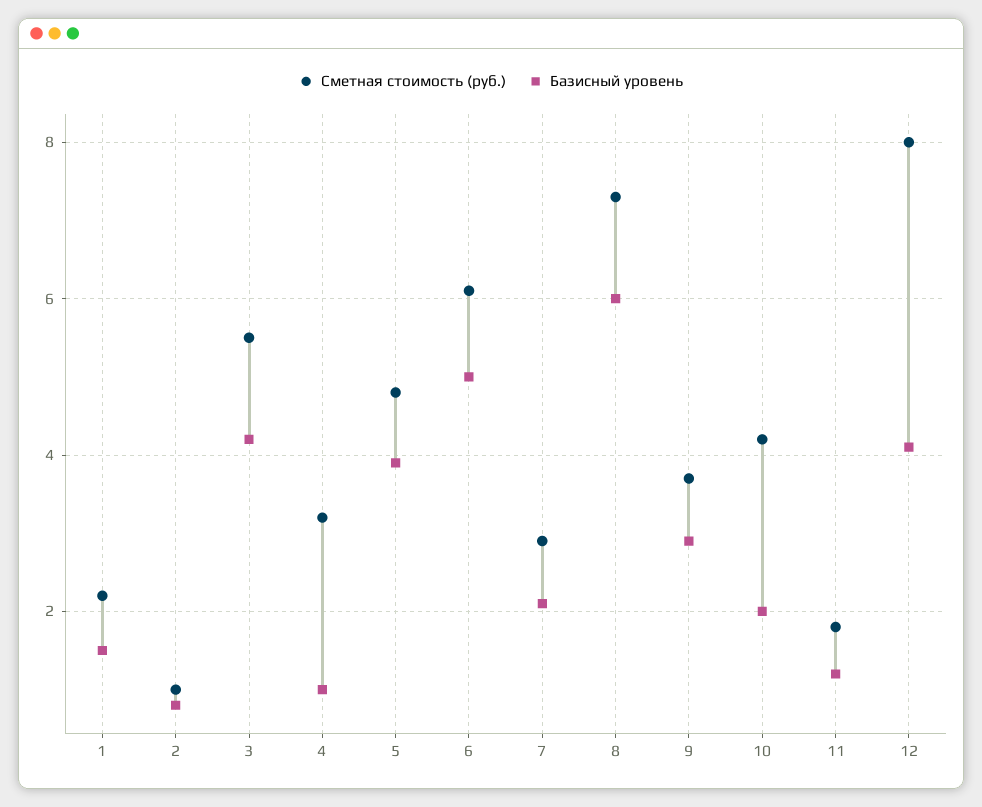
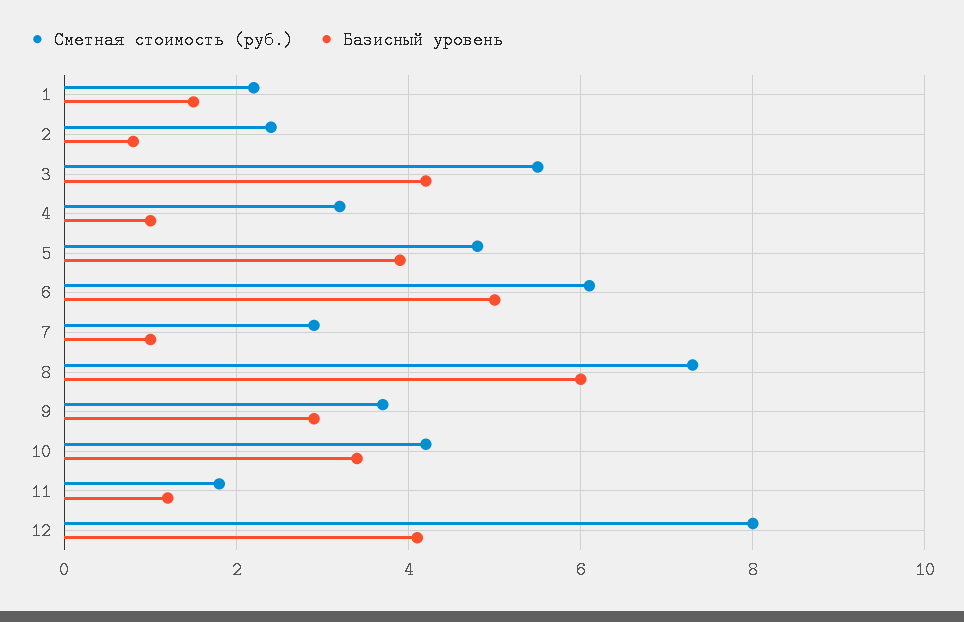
Сметная стоимость (руб.), 2: 1 -> 2.5
Базисный уровень, 7: 2 -> 1
Базисный уровень, 10: 2 -> 3.5

